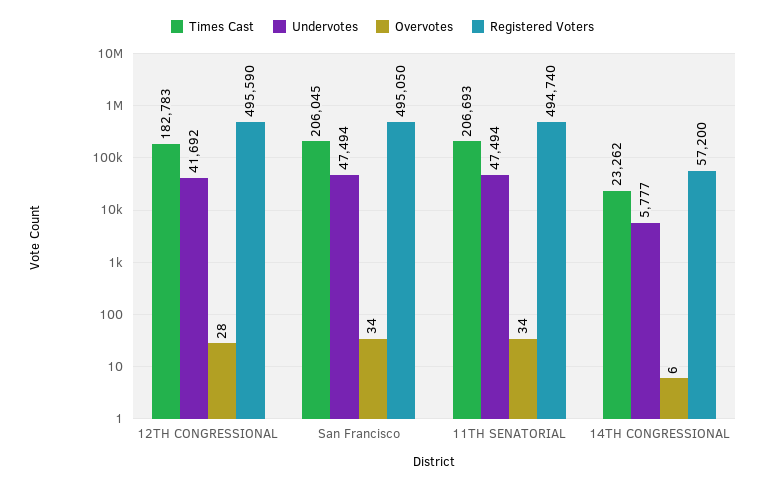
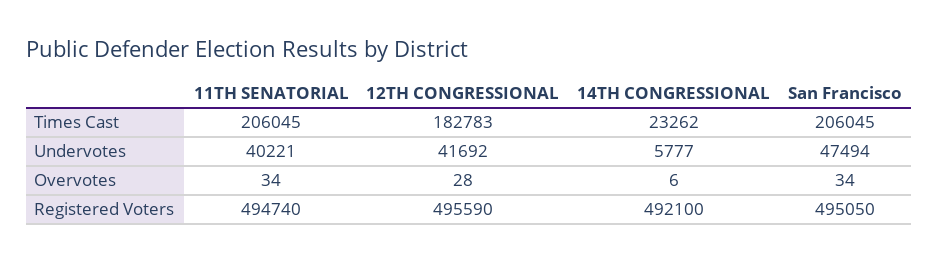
Times Cast, 11TH SENATORIAL: 206693 -> 206045
Undervotes, 11TH SENATORIAL: 47494 -> 40221
Registered Voters, 14TH CONGRESSIONAL: 57200 -> 492100

